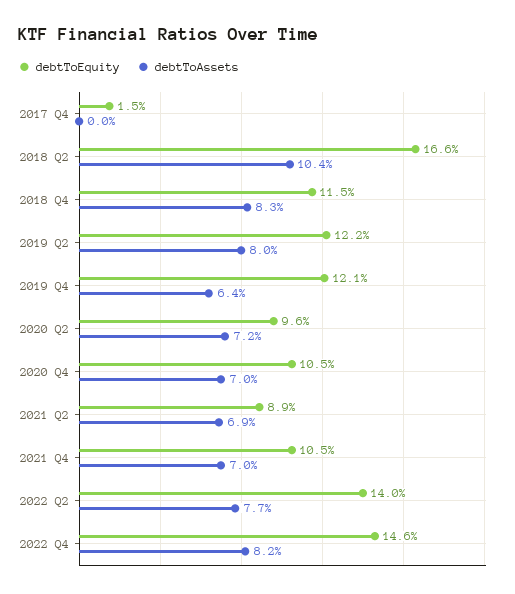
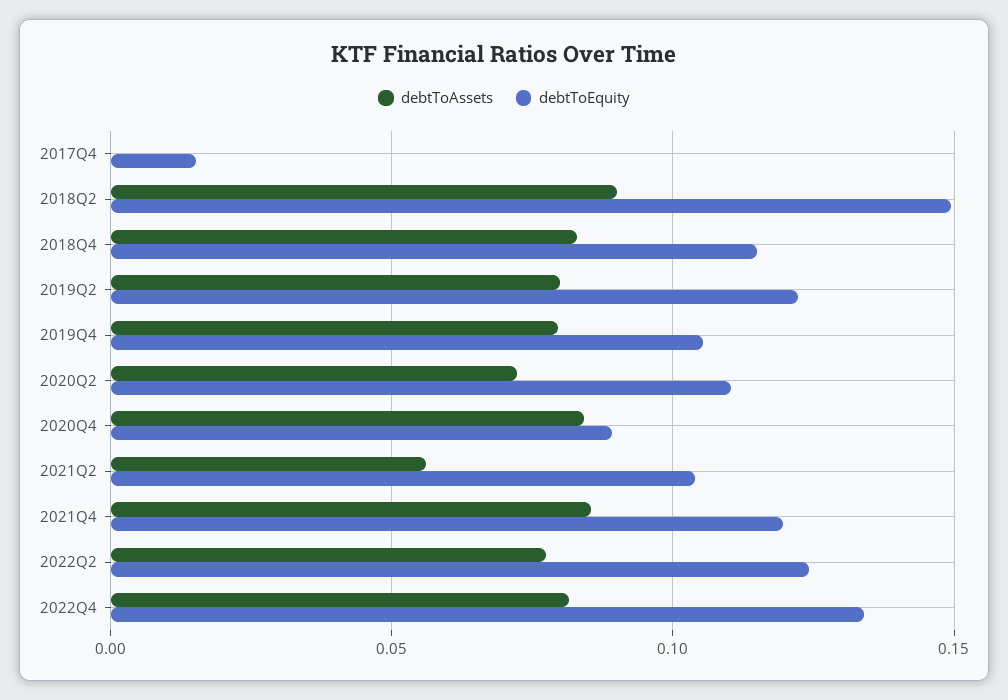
debtToEquity, 2018 Q2: 0.166 -> 0.15
debtToAssets, 2018 Q2: 0.104 -> 0.09
debtToEquity, 2019 Q4: 0.121 -> 0.105
debtToAssets, 2019 Q4: 0.064 -> 0.08
debtToEquity, 2020 Q2: 0.096 -> 0.11
debtToEquity, 2020 Q4: 0.105 -> 0.09
debtToAssets, 2020 Q4: 0.07 -> 0.085
debtToEquity, 2021 Q2: 0.089 -> 0.105
debtToAssets, 2021 Q2: 0.069 -> 0.055
debtToEquity, 2021 Q4: 0.105 -> 0.12
debtToAssets, 2021 Q4: 0.07 -> 0.085
debtToEquity, 2022 Q2: 0.14 -> 0.125
debtToEquity, 2022 Q4: 0.146 -> 0.135

